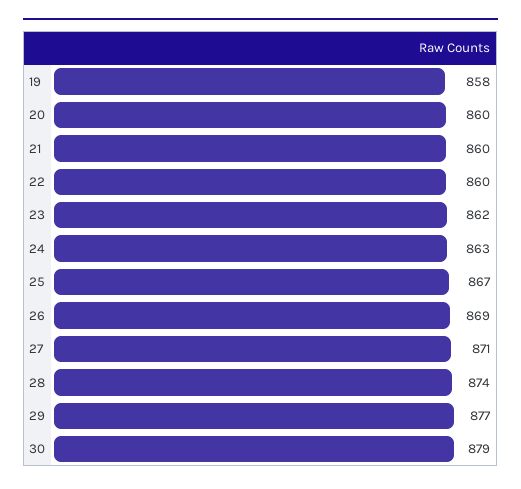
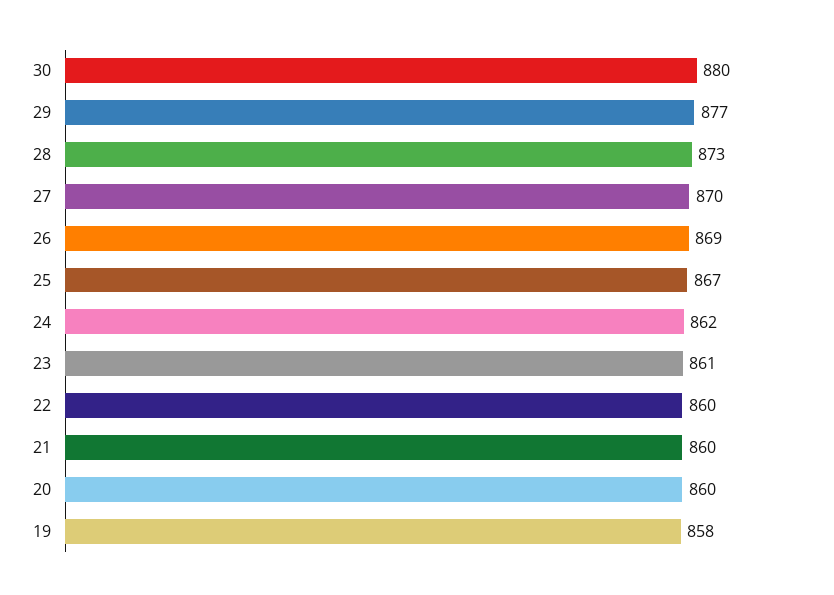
23: 862 -> 861
24: 863 -> 862
27: 871 -> 870
28: 874 -> 873
30: 879 -> 880

